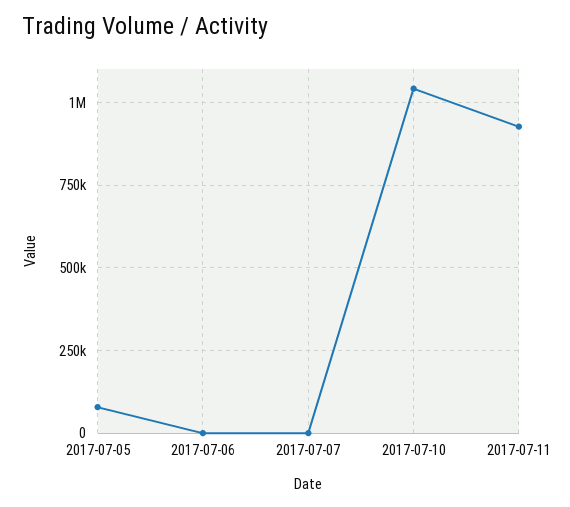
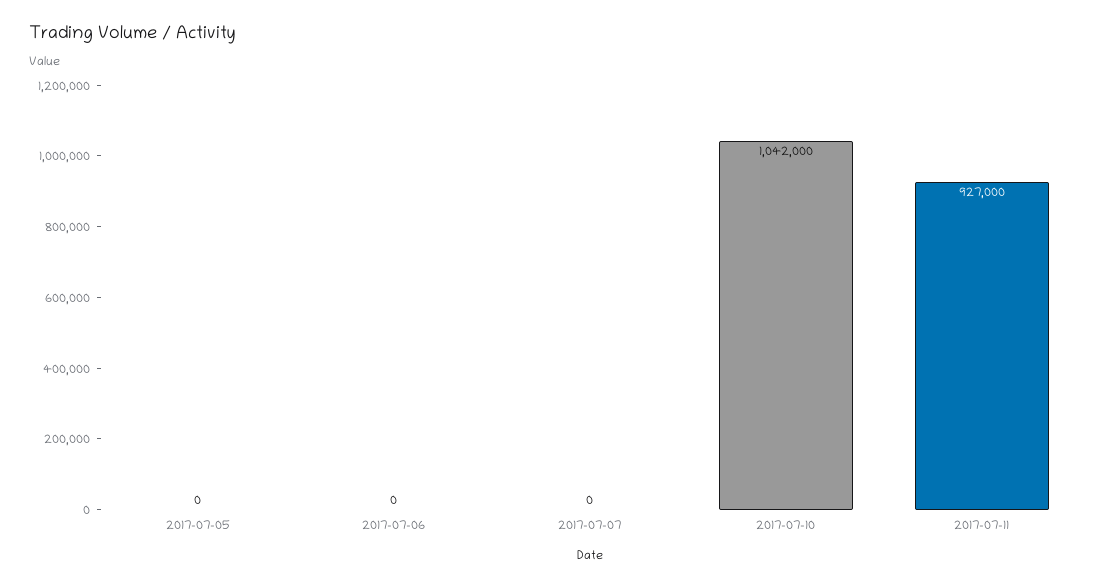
2017-07-05: 75000 -> 0

